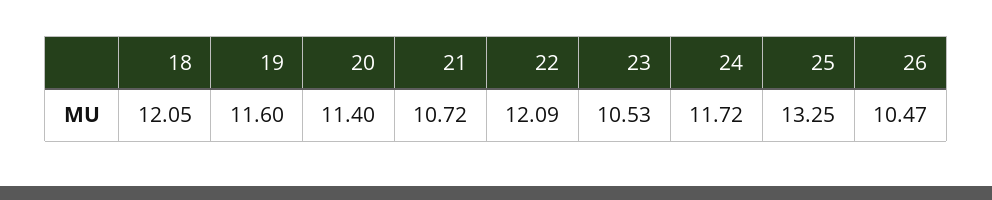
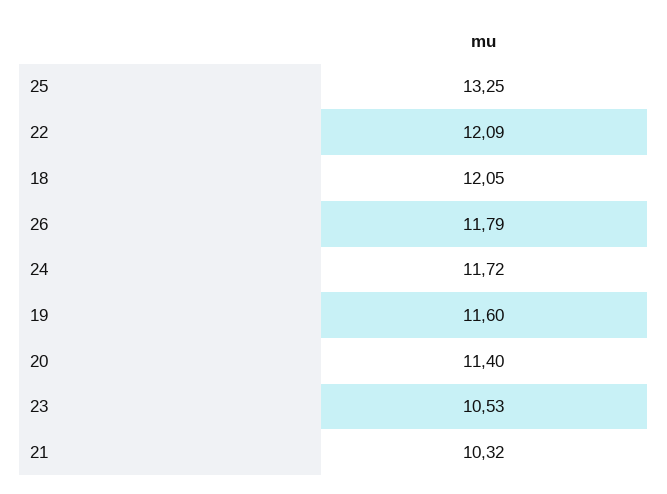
21: 10.72 -> 10.32
26: 10.47 -> 11.79

